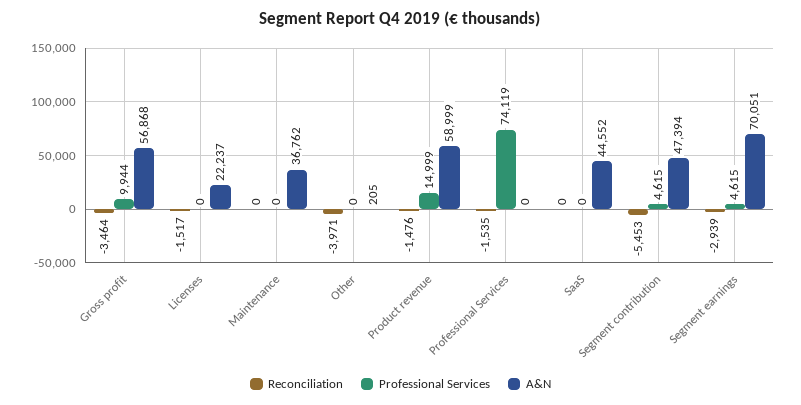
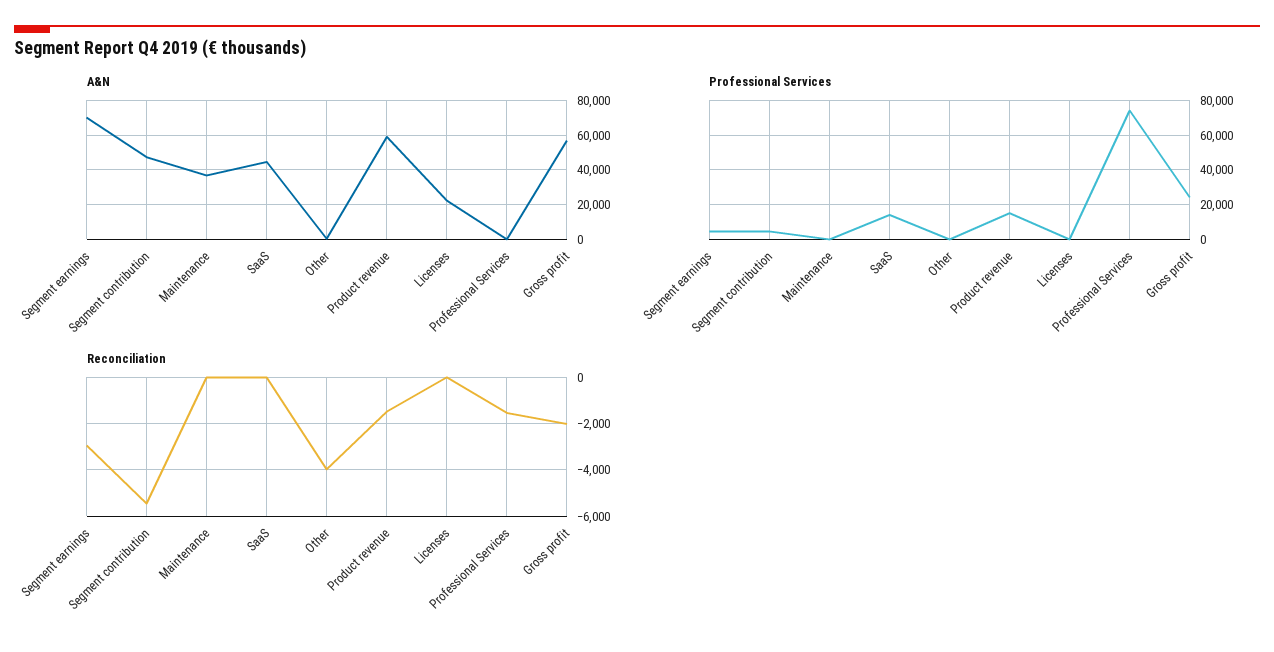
Reconciliation, Gross profit: -3464 -> -2000
Professional Services, Gross profit: 9944 -> 25000
Reconciliation, Licenses: -1517 -> 0
Professional Services, SaaS: 0 -> 15000

